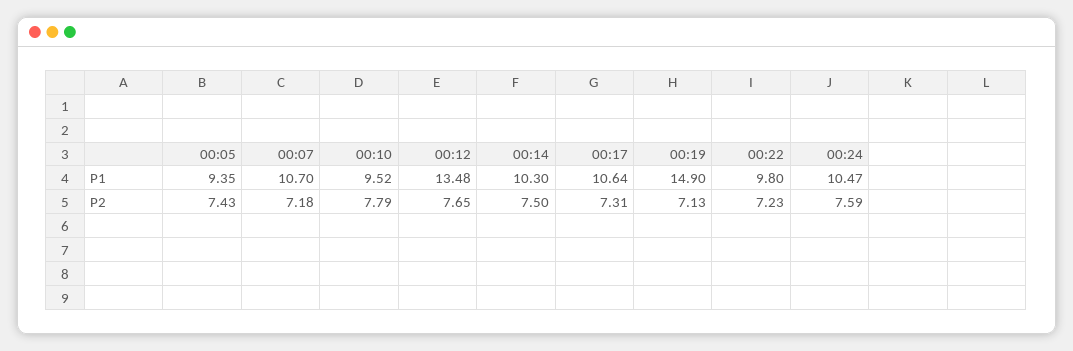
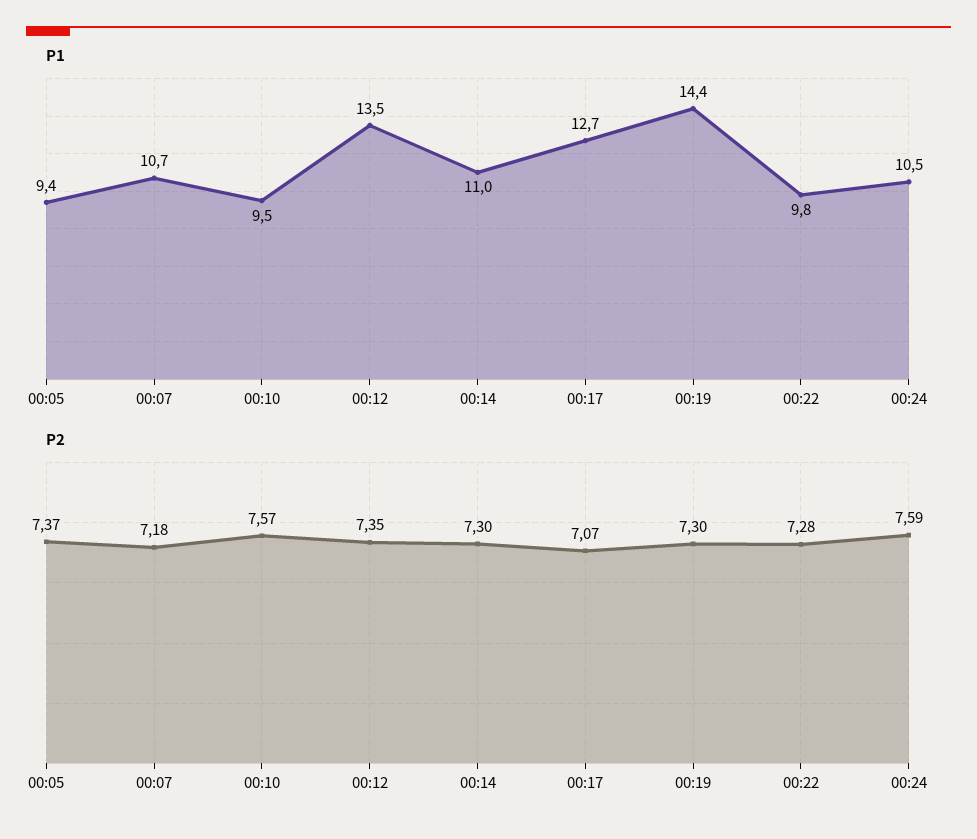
P1, 00:14: 10.3 -> 11
P1, 00:17: 10.64 -> 12.7
P1, 00:19: 14.9 -> 14.4
P2, 00:05: 7.43 -> 7.37
P2, 00:10: 7.79 -> 7.57
P2, 00:12: 7.65 -> 7.35
P2, 00:14: 7.5 -> 7.3
P2, 00:17: 7.31 -> 7.07
P2, 00:19: 7.13 -> 7.3
P2, 00:22: 7.23 -> 7.28

